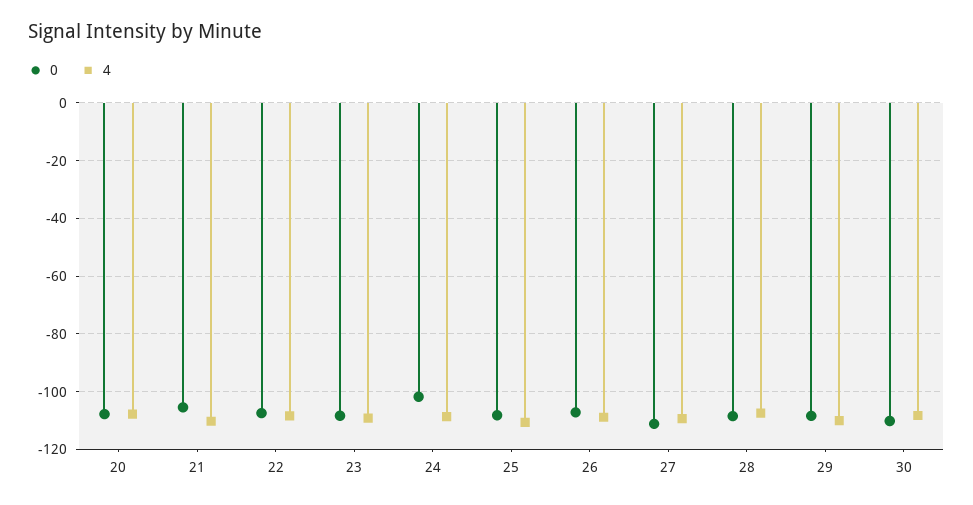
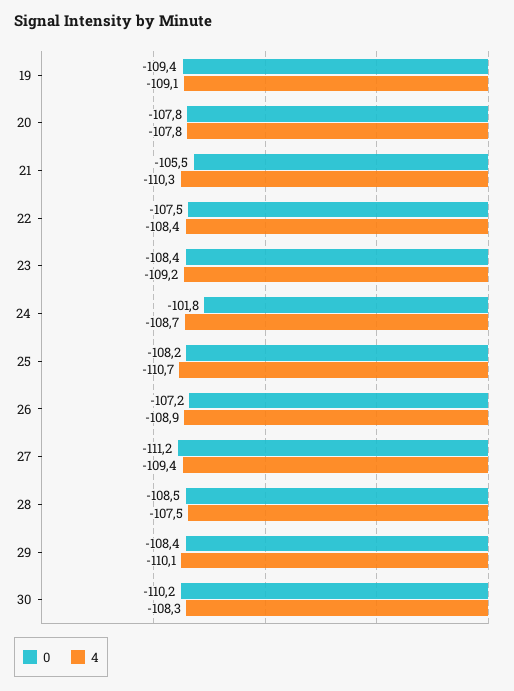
0, 19: none -> -109.4
4, 19: none -> -109.1

